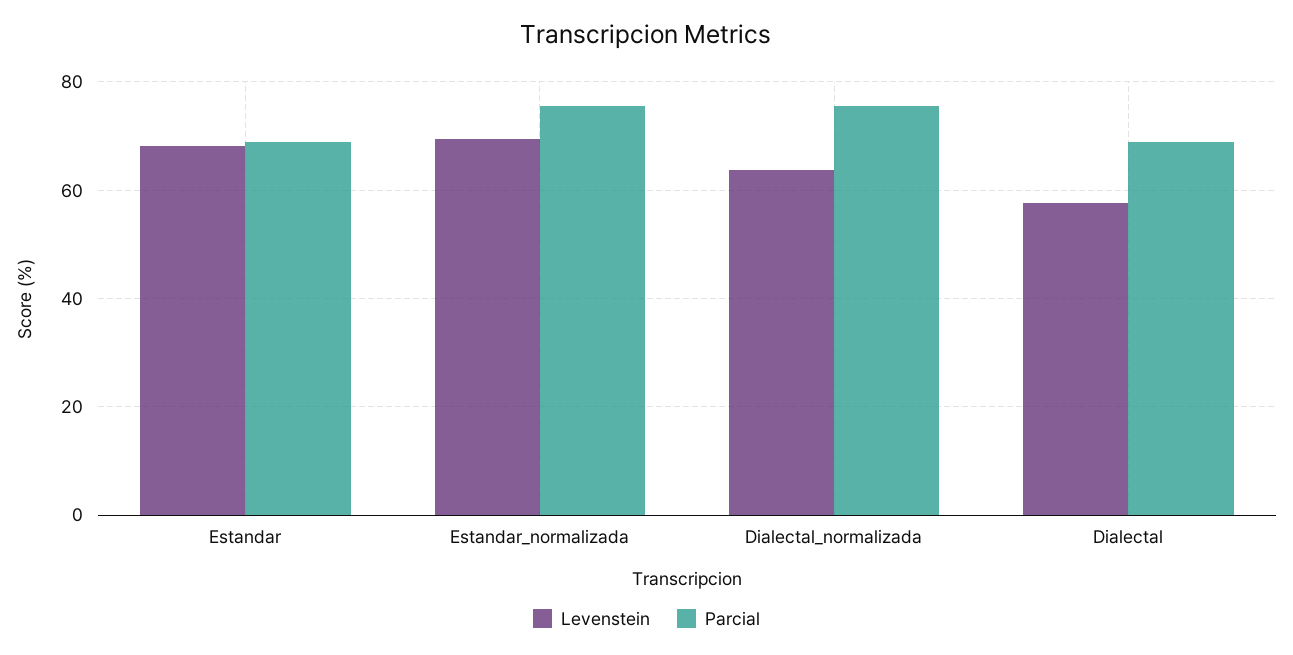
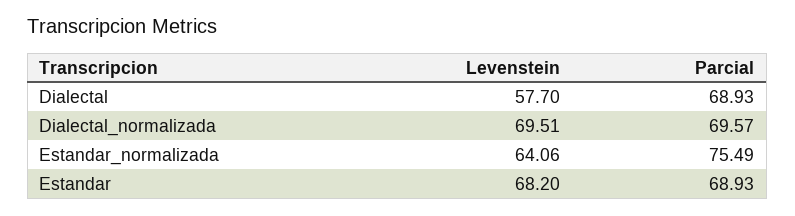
Levenstein, Estandar_normalizada: 70 -> 64.06
Levenstein, Dialectal_normalizada: 64 -> 69.51
Parcial, Dialectal_normalizada: 76 -> 69.57

